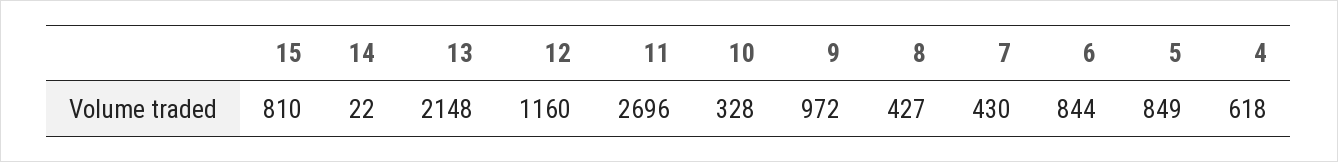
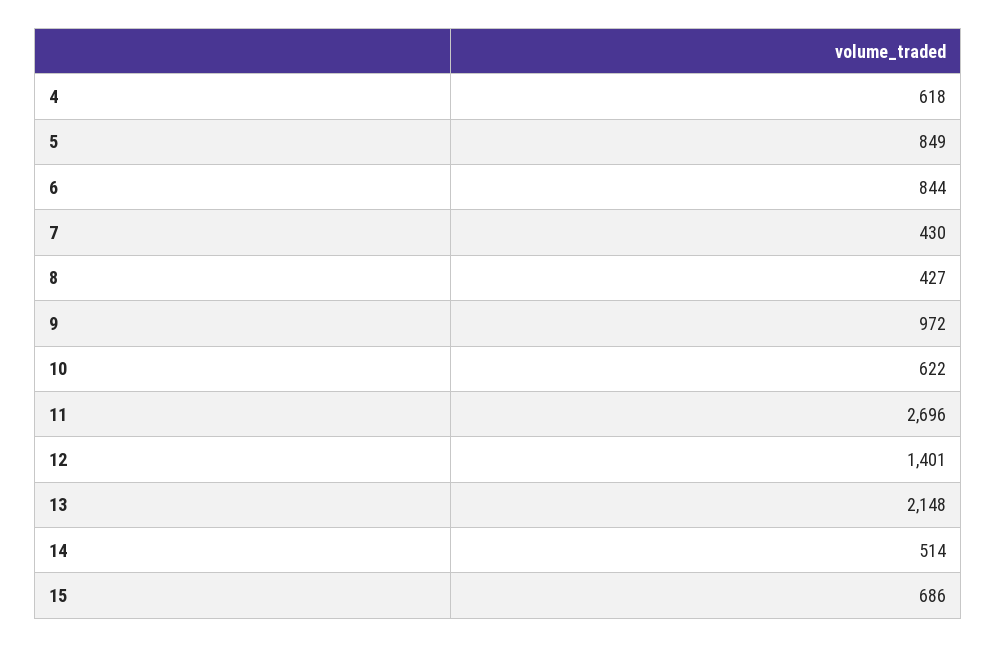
15: 810 -> 686
14: 22 -> 514
12: 1160 -> 1401
10: 328 -> 622

